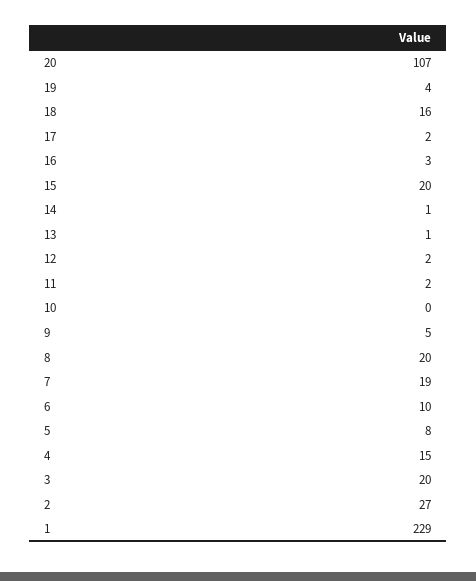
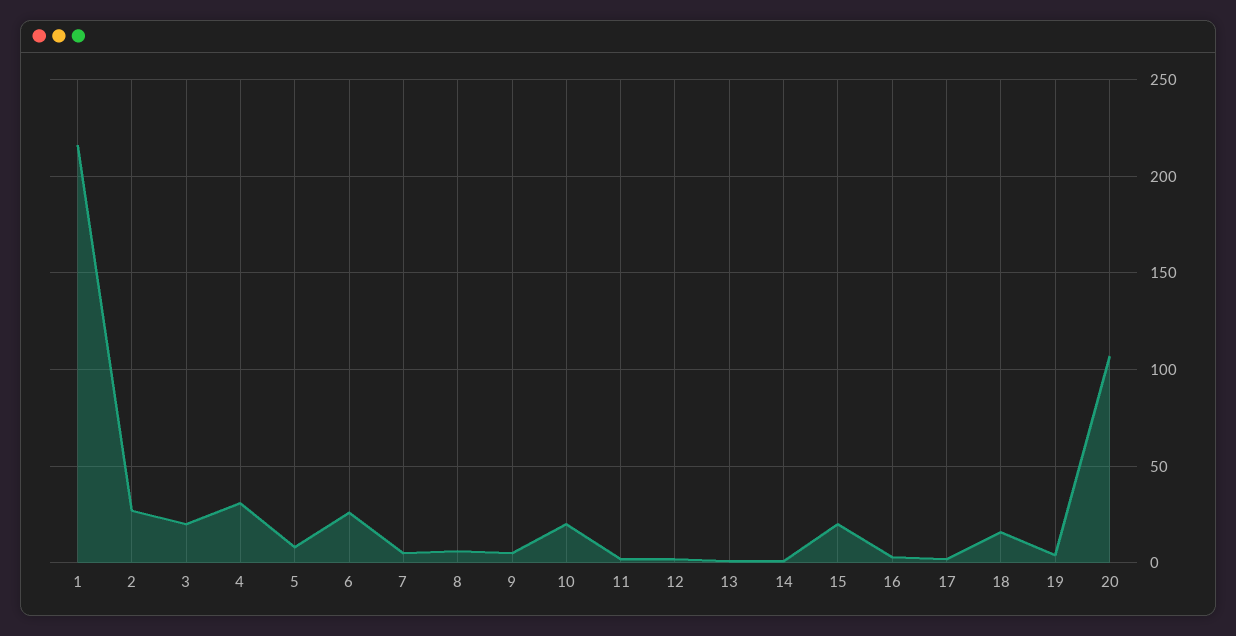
10: 0 -> 20
8: 20 -> 5
7: 19 -> 5
6: 10 -> 25
4: 15 -> 30
1: 229 -> 215

